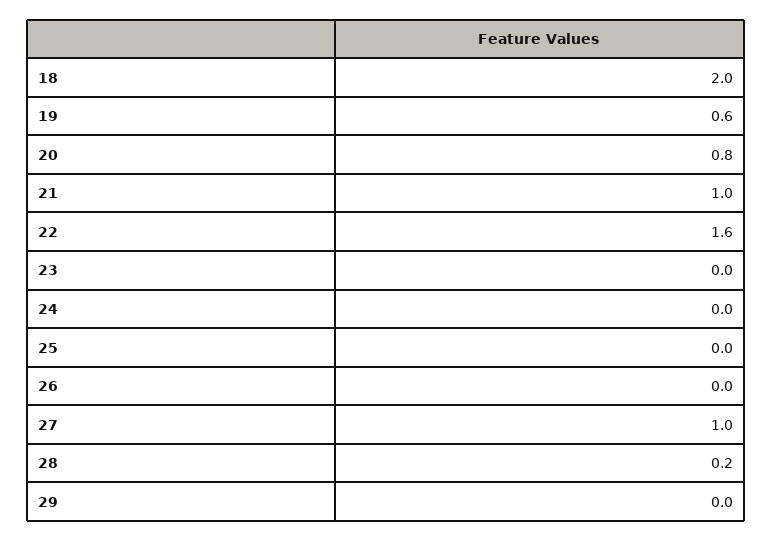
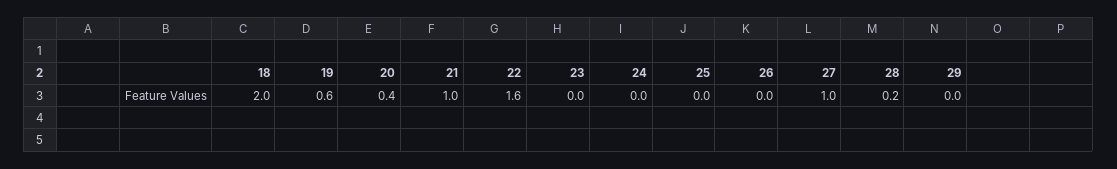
20: 0.8 -> 0.4

